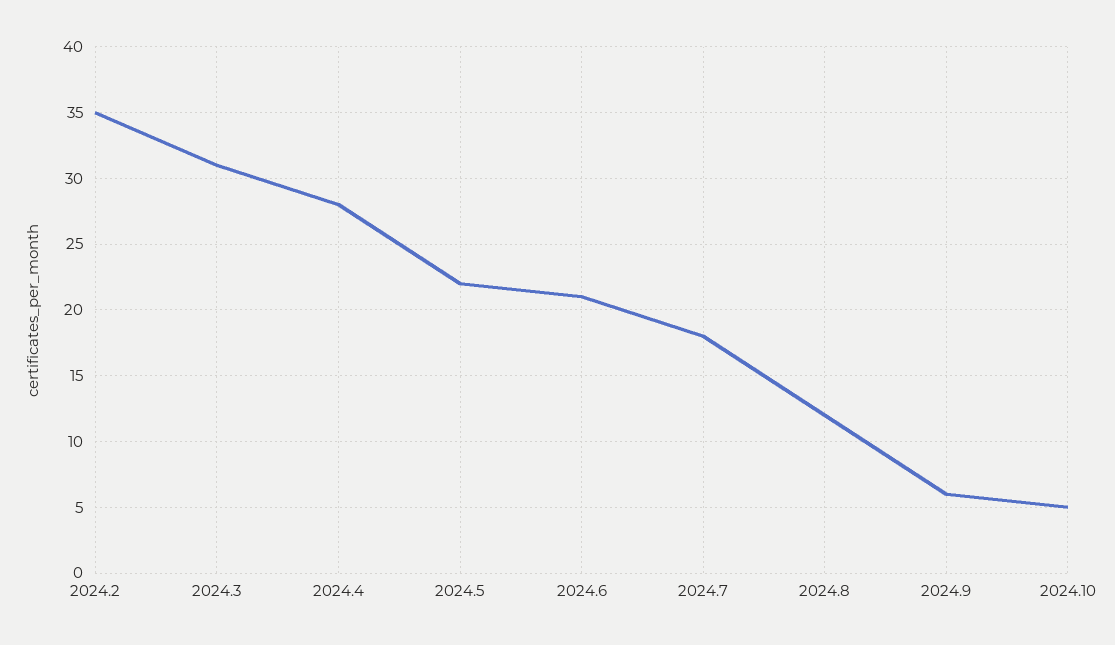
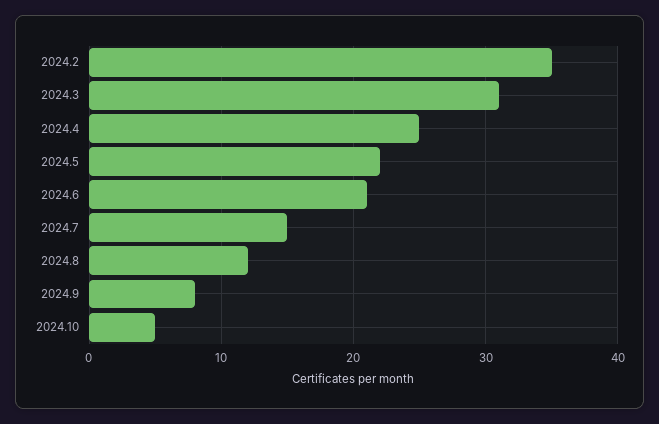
2024.4: 28 -> 25
2024.7: 18 -> 15
2024.9: 6 -> 8

